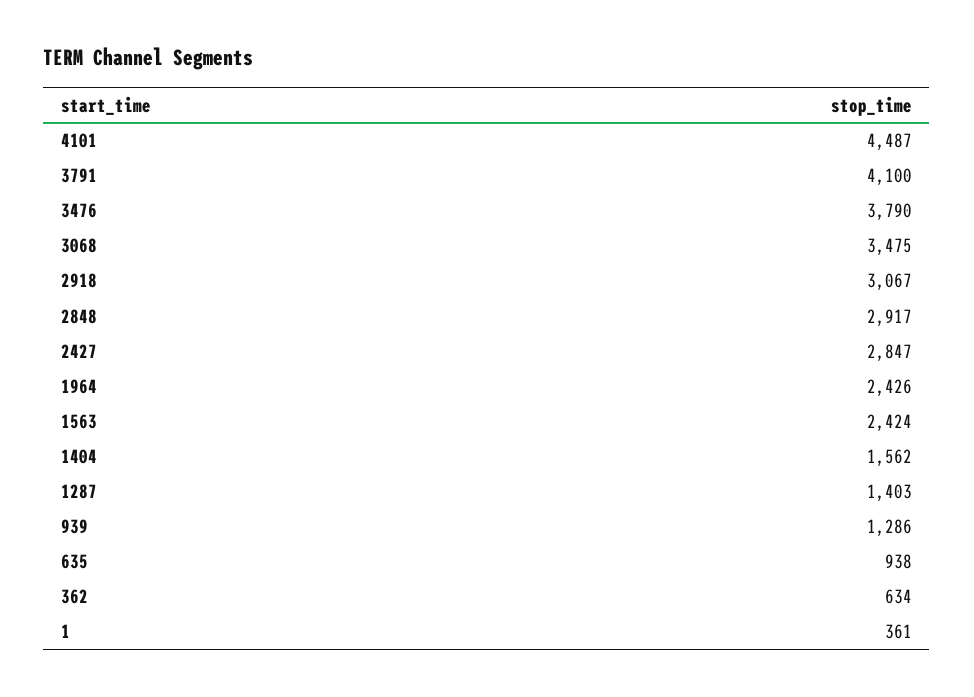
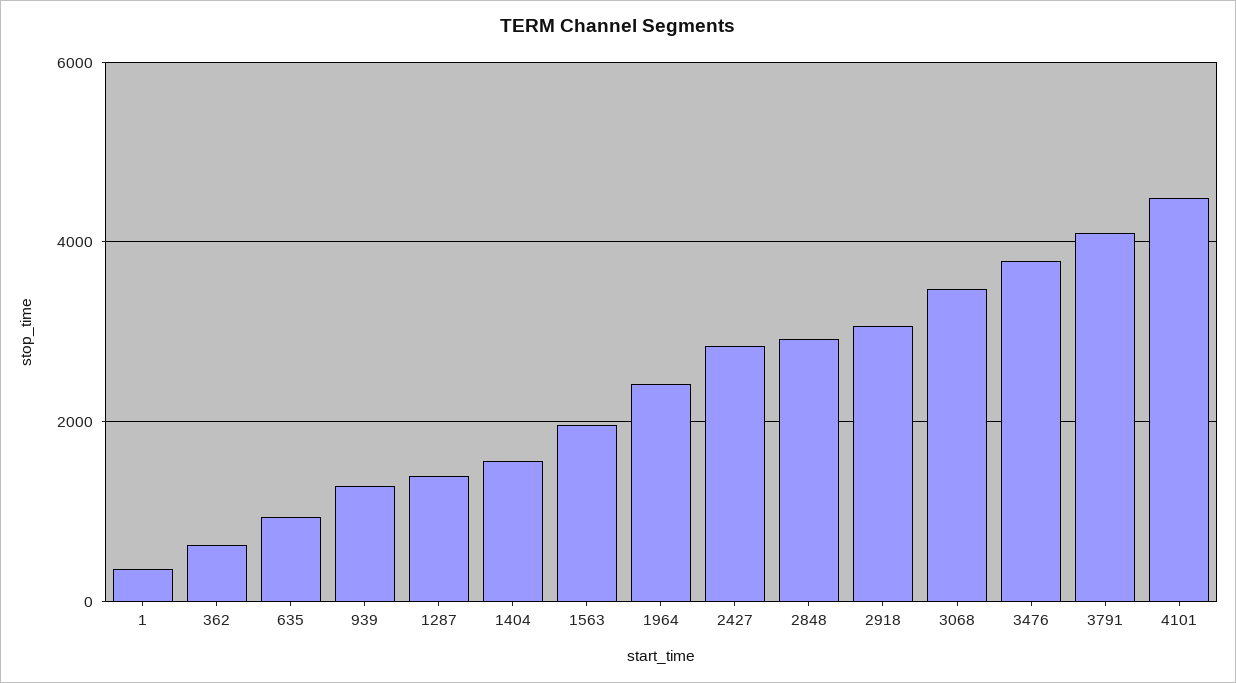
1563: 2424 -> 2000

